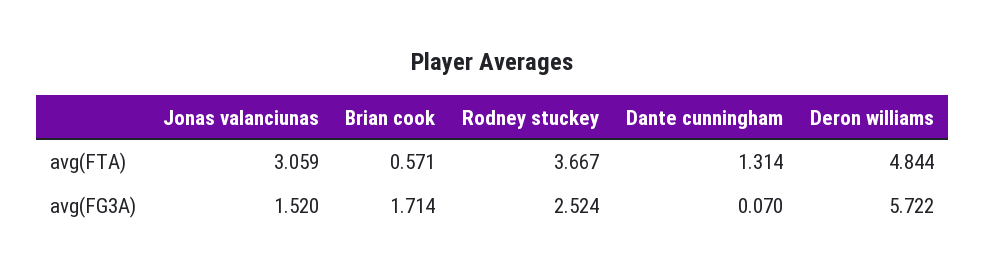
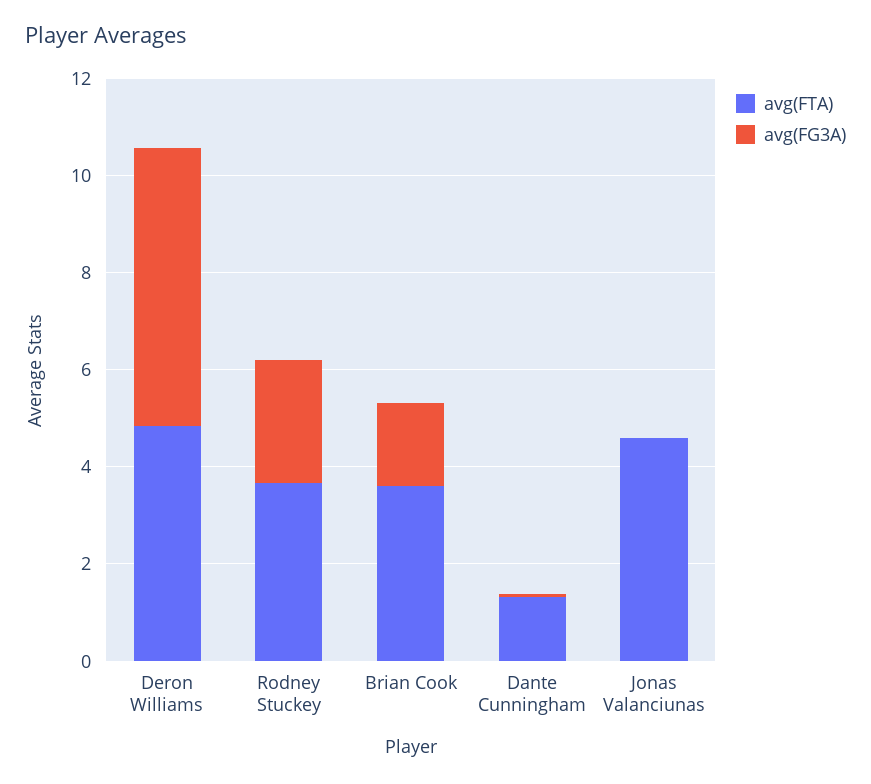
avg(FTA), Jonas valanciunas: 3.059 -> 4.5
avg(FTA), Brian cook: 0.571 -> 3.5
avg(FG3A), Jonas valanciunas: 1.52 -> 0

